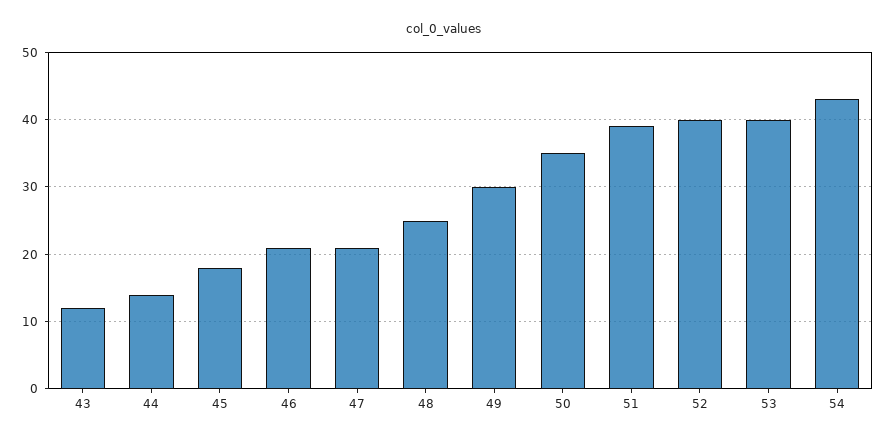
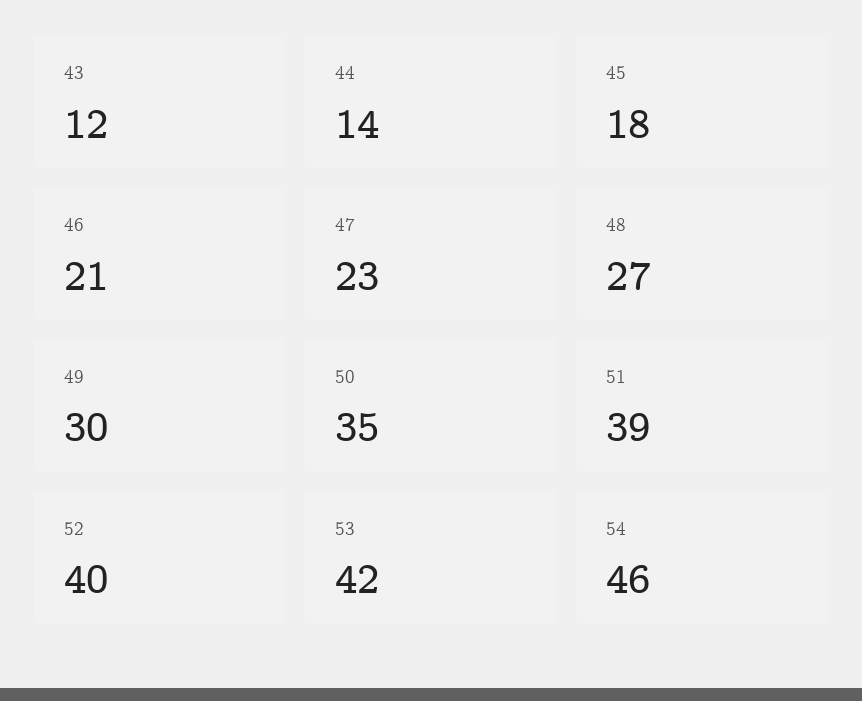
47: 21 -> 23
48: 25 -> 27
53: 40 -> 42
54: 43 -> 46

